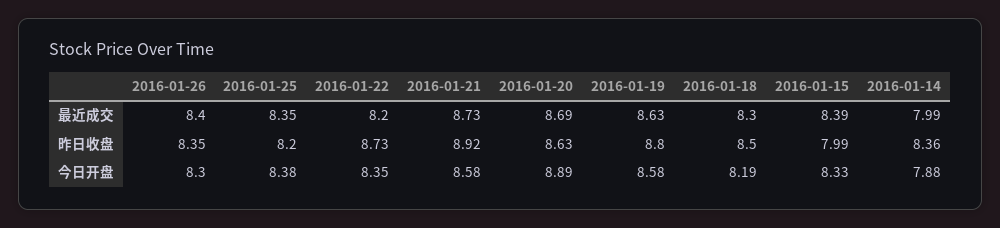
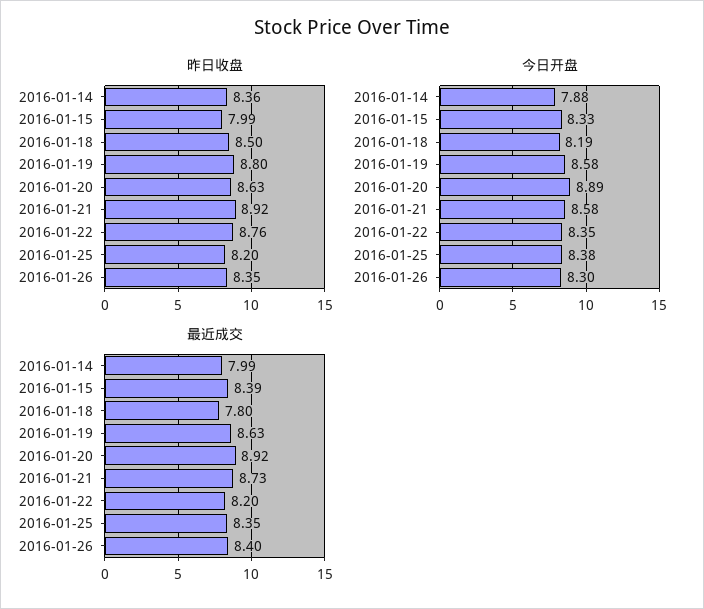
最近成交, 2016-01-20: 8.69 -> 8.92
最近成交, 2016-01-18: 8.3 -> 7.8
昨日收盘, 2016-01-22: 8.73 -> 8.76

